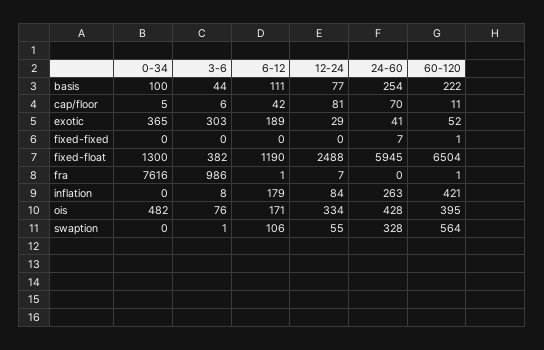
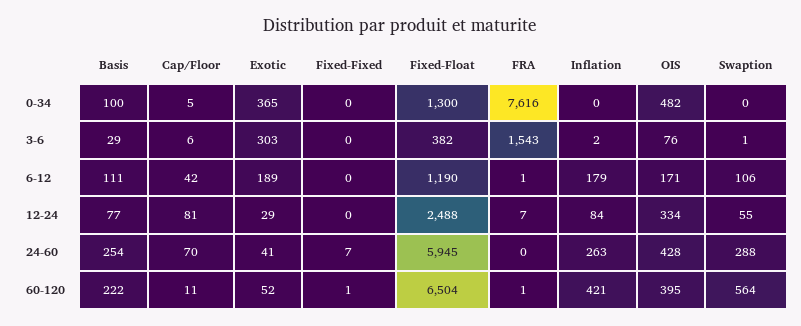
3-6, basis: 44 -> 29
3-6, fra: 986 -> 1543
3-6, inflation: 8 -> 2
24-60, swaption: 328 -> 288

